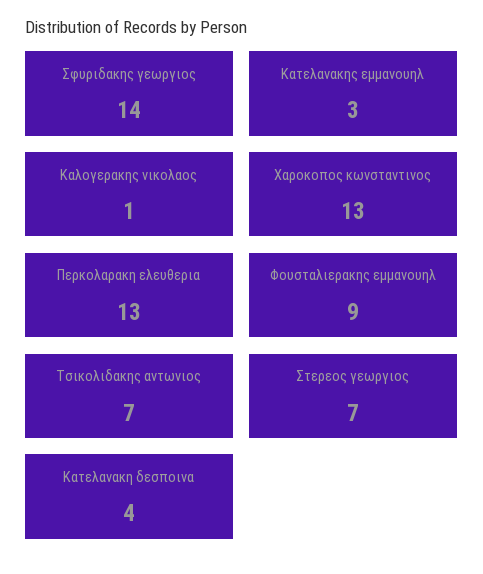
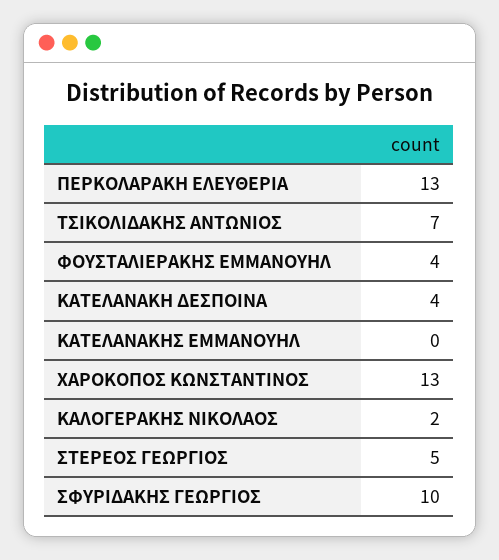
Σφυριδακης γεωργιος: 14 -> 10
Κατελανακης εμμανουηλ: 3 -> 0
Καλογερακης νικολαος: 1 -> 2
Φουσταλιερακης εμμανουηλ: 9 -> 4
Στερεος γεωργιος: 7 -> 5

